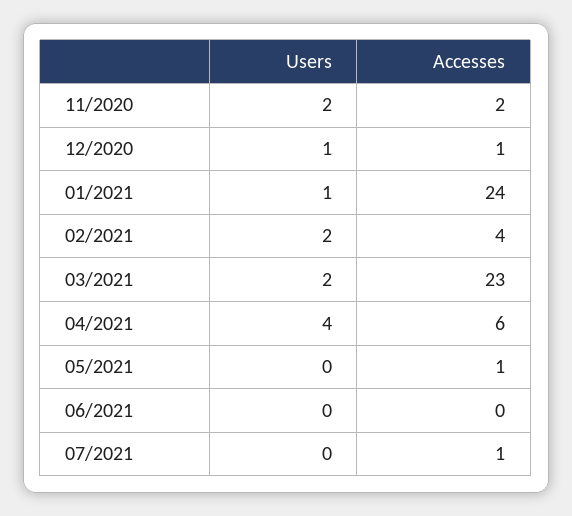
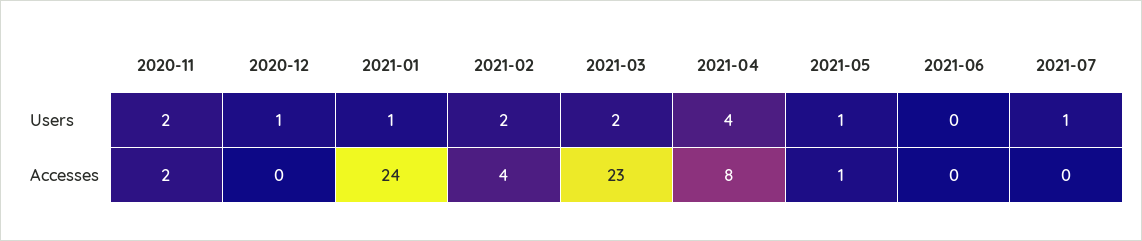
Accesses, 12/2020: 1 -> 0
Accesses, 04/2021: 6 -> 8
Users, 05/2021: 0 -> 1
Users, 07/2021: 0 -> 1
Accesses, 07/2021: 1 -> 0

